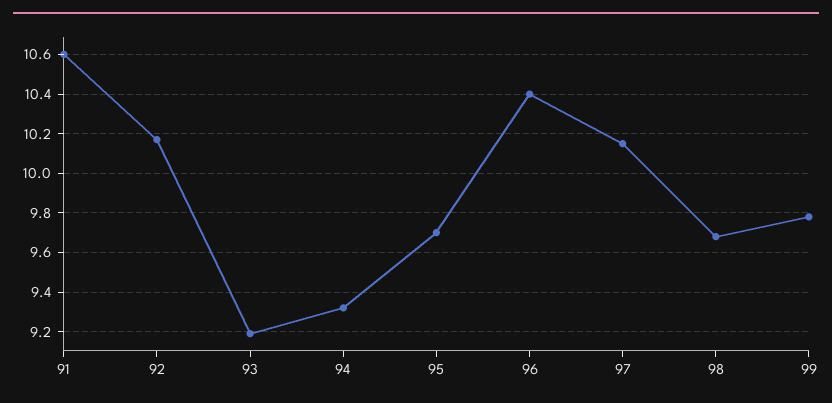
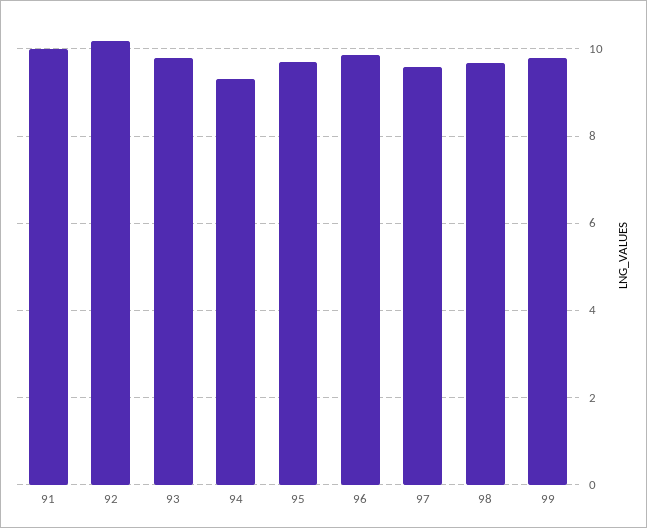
91: 10.6 -> 10
93: 9.2 -> 9.8
96: 10.4 -> 9.8
97: 10.15 -> 9.6

